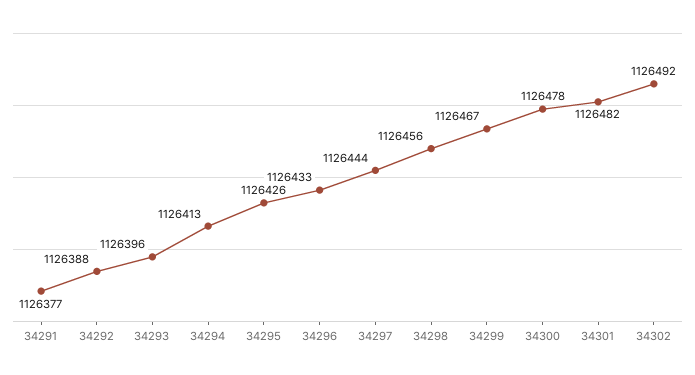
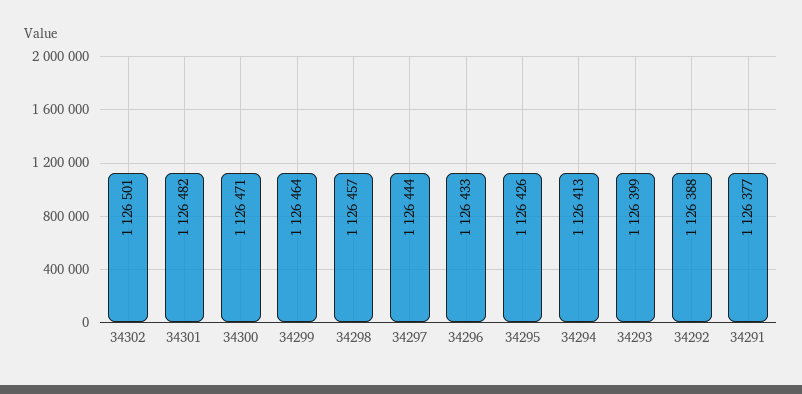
34293: 1126396 -> 1126399
34298: 1126456 -> 1126457
34299: 1126467 -> 1126464
34300: 1126478 -> 1126471
34302: 1126492 -> 1126501

